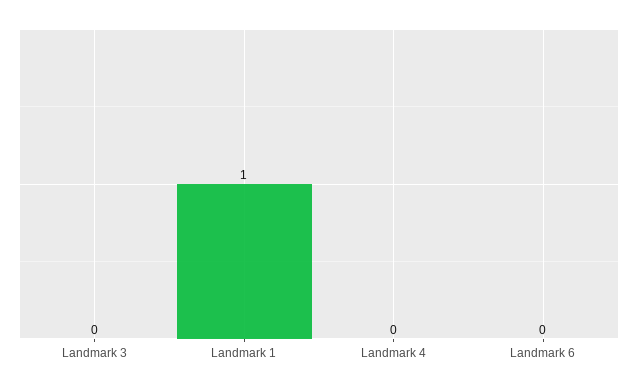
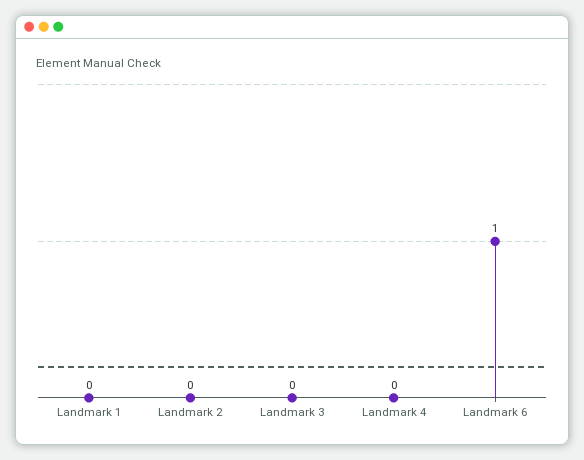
Landmark 1: 1 -> 0
Landmark 6: 0 -> 1
Landmark 2: none -> 0

